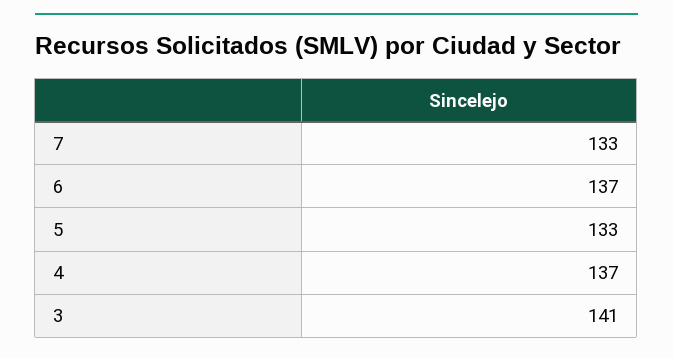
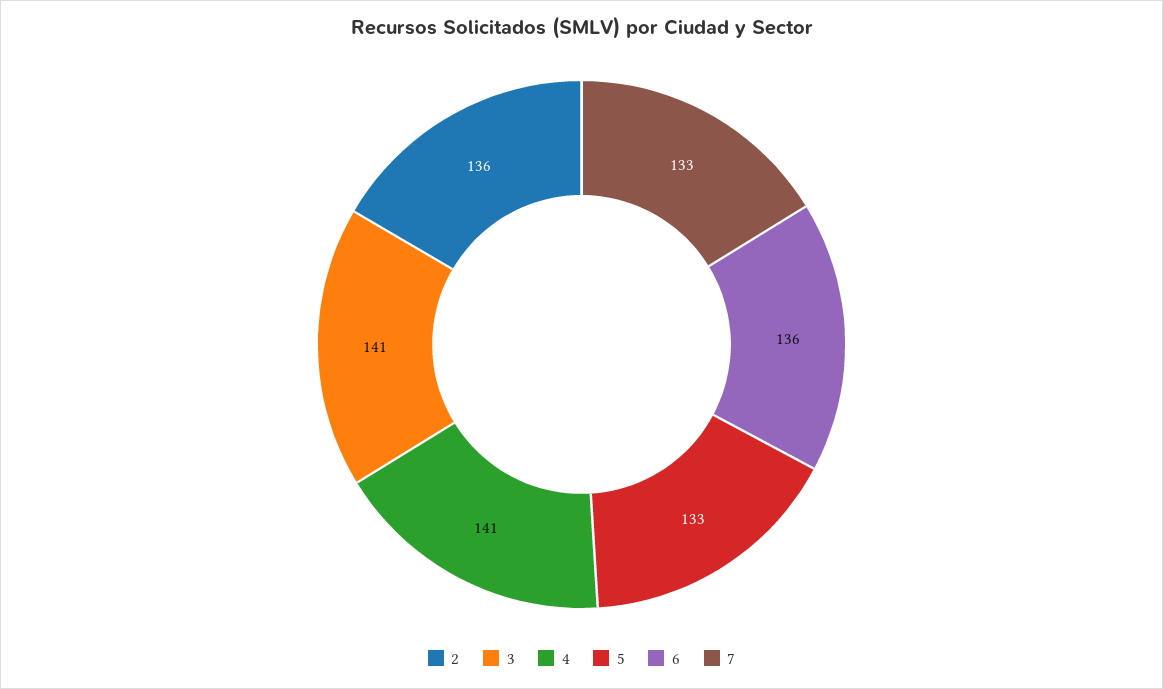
6: 137 -> 136
4: 137 -> 141
2: none -> 136

